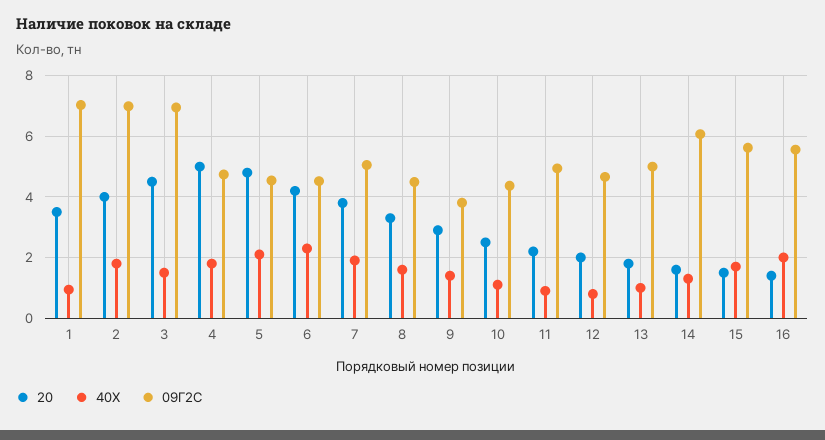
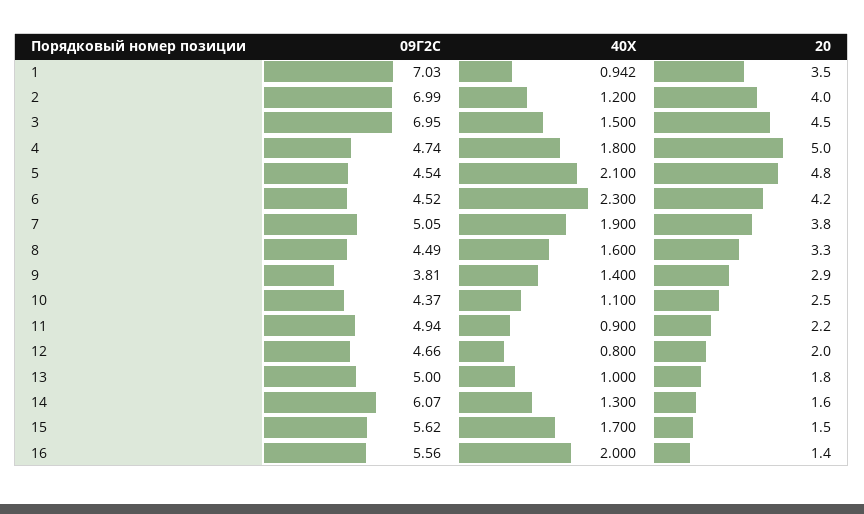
40Х, 2: 1.8 -> 1.2

